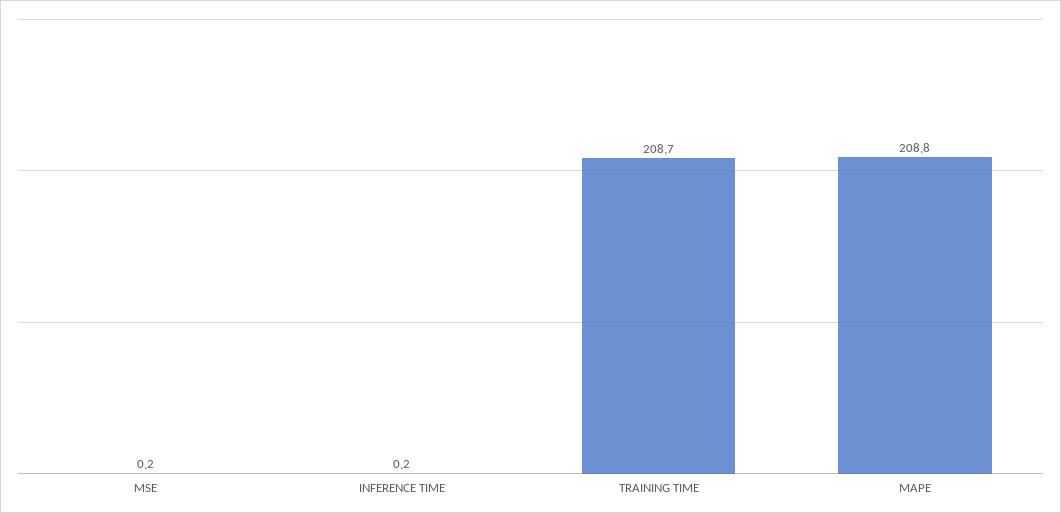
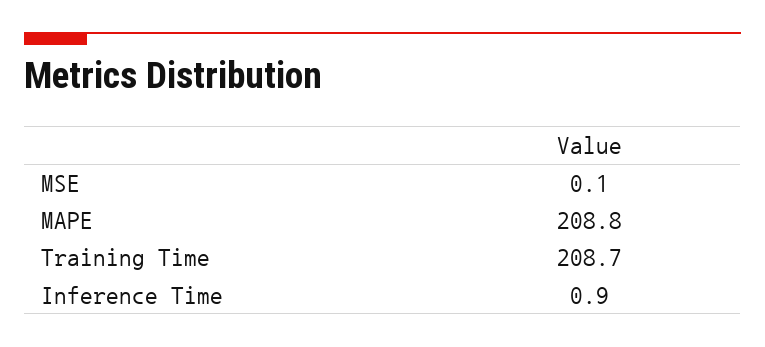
MSE: 0.2 -> 0.1
INFERENCE TIME: 0.2 -> 0.9

